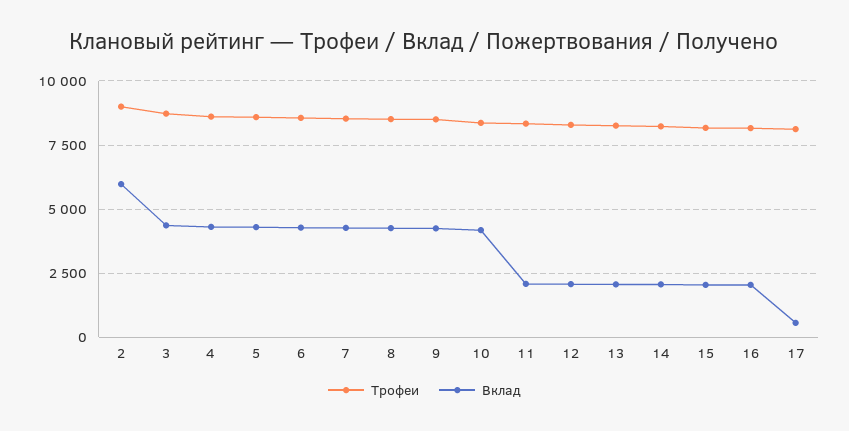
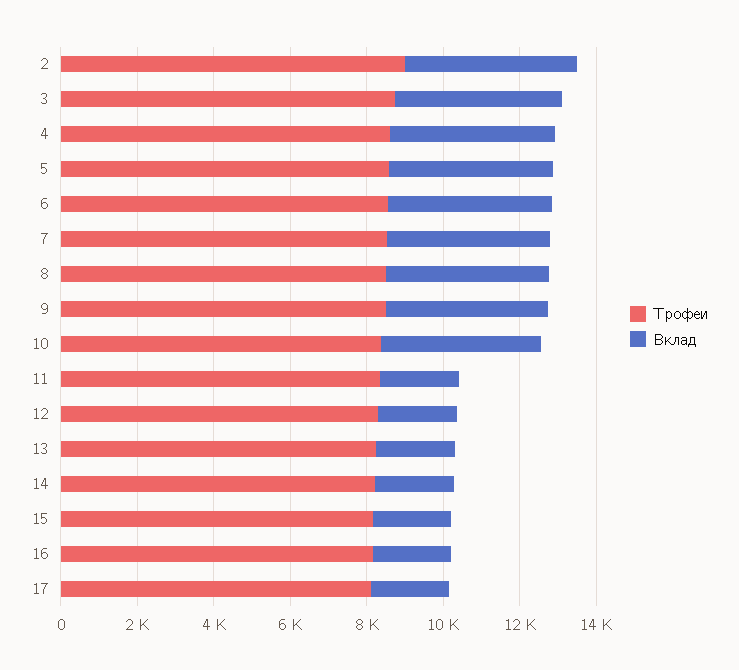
Вклад, 2: 6000 -> 4500
Вклад, 17: 500 -> 2000

